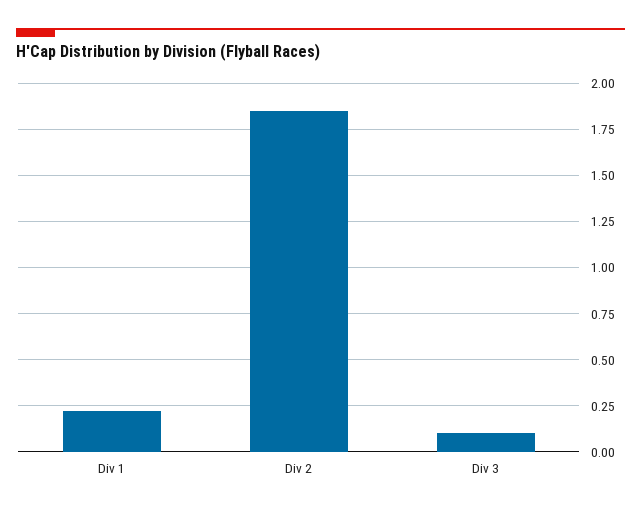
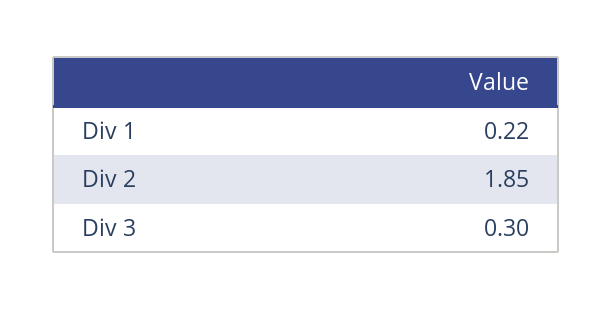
Div 3: 0.1 -> 0.3

